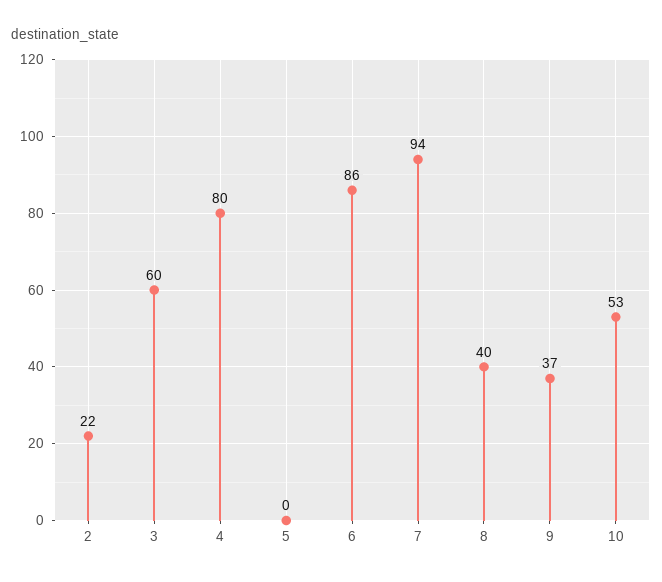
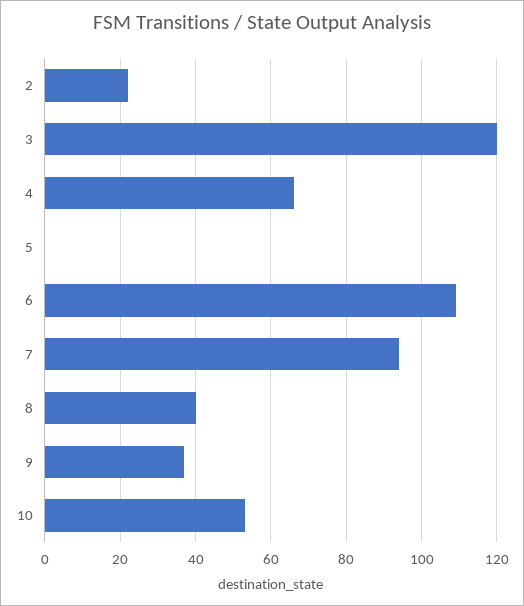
3: 60 -> 120
4: 80 -> 65
6: 86 -> 110

